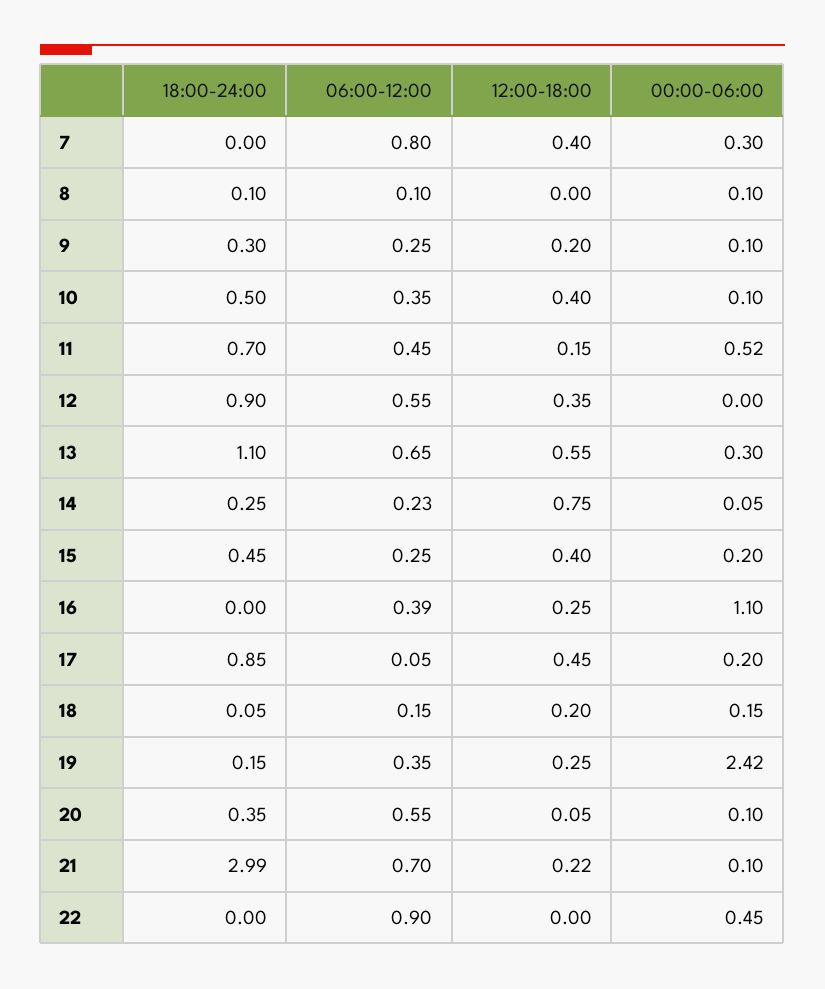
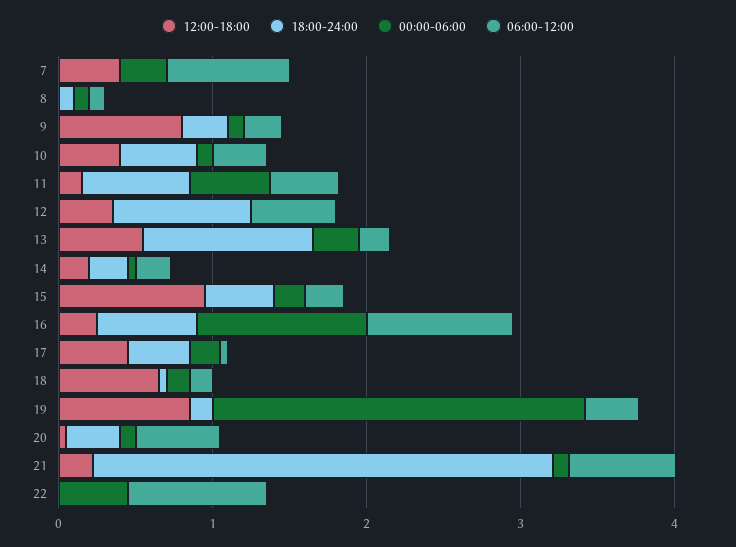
12:00-18:00, 9: 0.2 -> 0.8
06:00-12:00, 13: 0.65 -> 0.2
12:00-18:00, 14: 0.75 -> 0.2
12:00-18:00, 15: 0.4 -> 1
18:00-24:00, 16: 0 -> 0.6
06:00-12:00, 16: 0.39 -> 1
18:00-24:00, 17: 0.85 -> 0.4
12:00-18:00, 18: 0.2 -> 0.6
12:00-18:00, 19: 0.25 -> 0.8

